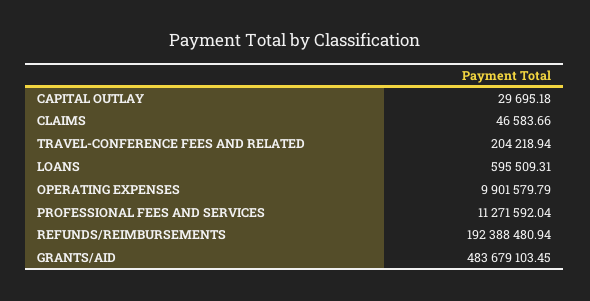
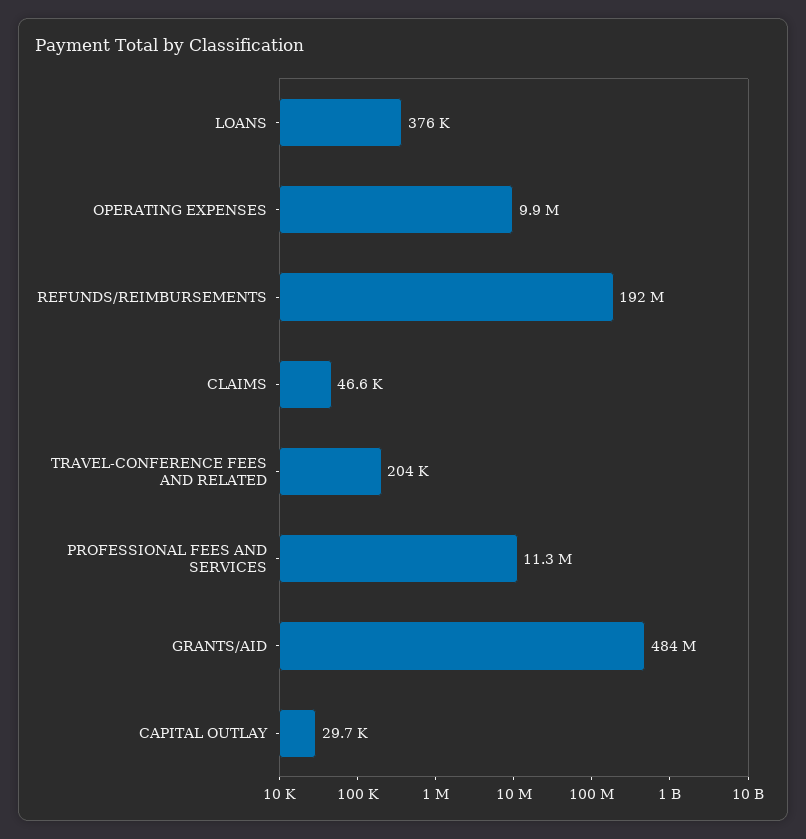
LOANS: 595509.31 -> 376000

